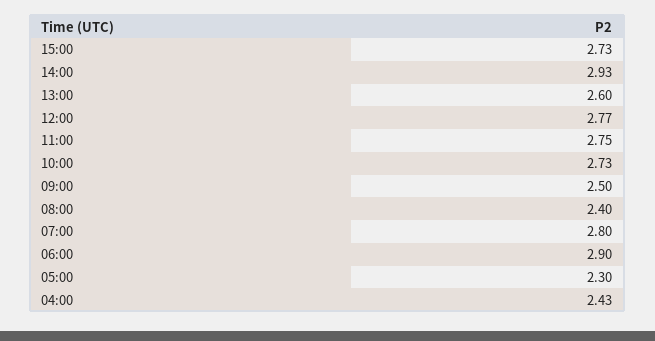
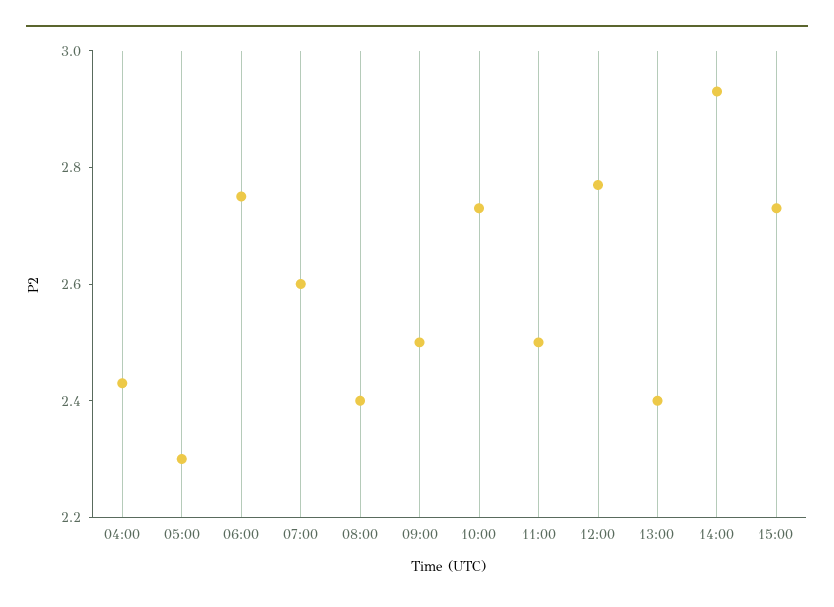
13:00: 2.6 -> 2.4
11:00: 2.75 -> 2.5
07:00: 2.8 -> 2.6
06:00: 2.9 -> 2.75

